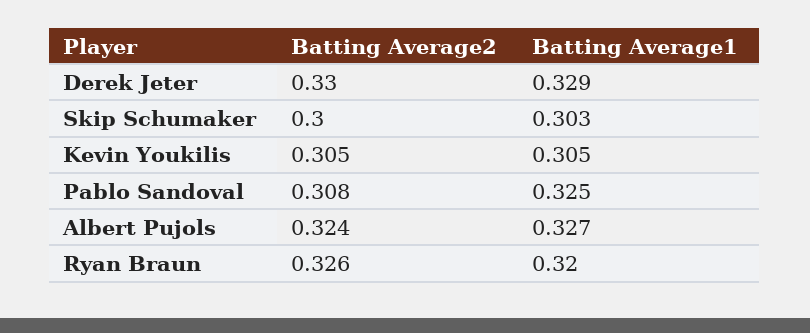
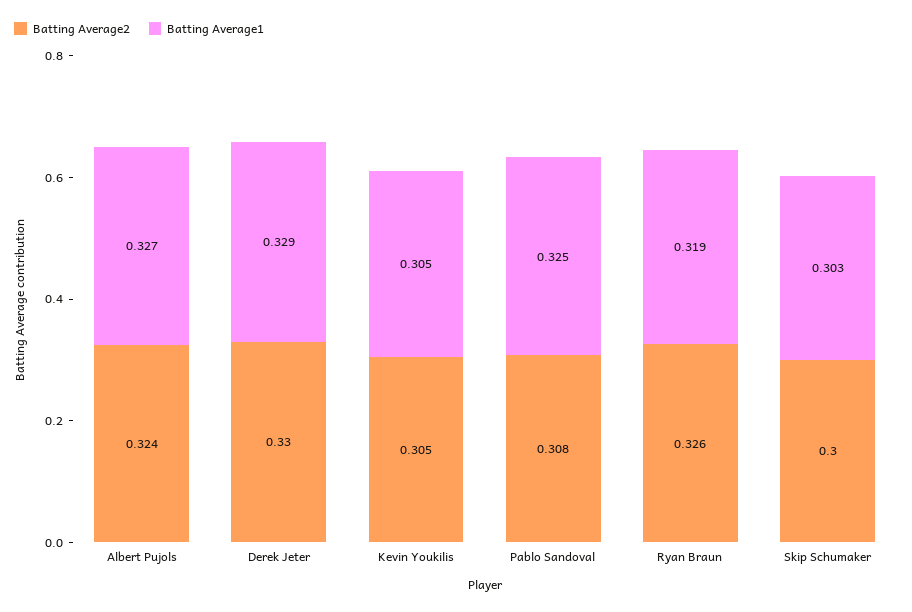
Batting Average1, Ryan Braun: 0.32 -> 0.319

